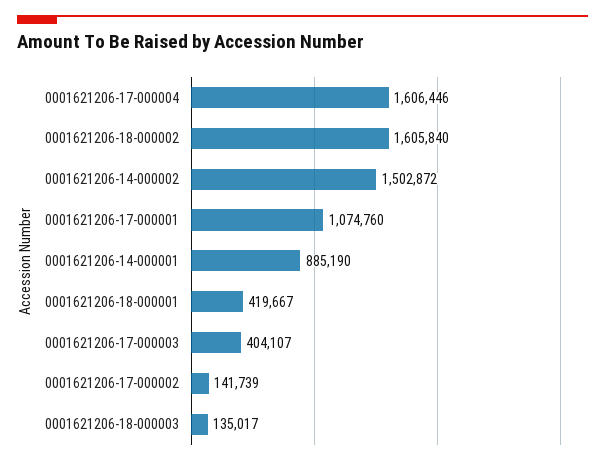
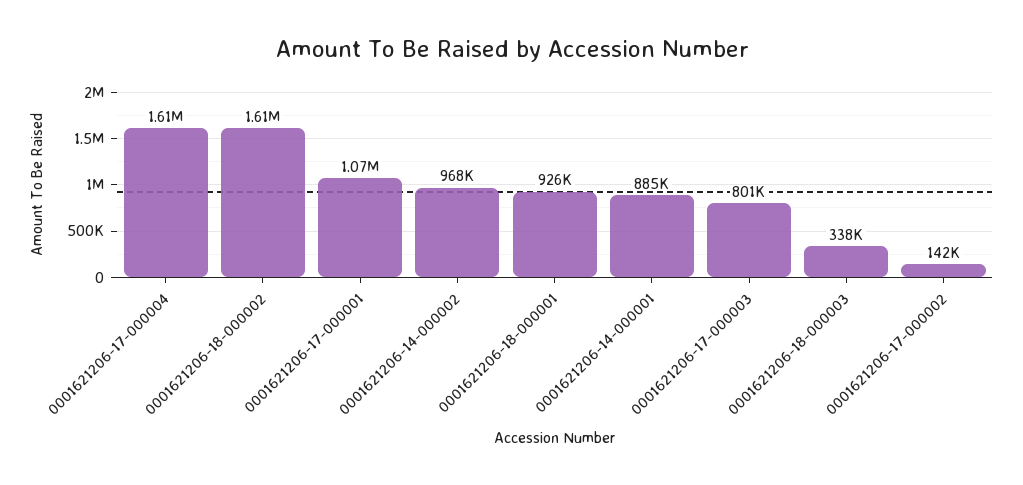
0001621206-14-000002: 1502872 -> 968000
0001621206-18-000001: 419667 -> 926000
0001621206-17-000003: 404107 -> 801000
0001621206-18-000003: 135017 -> 338000

